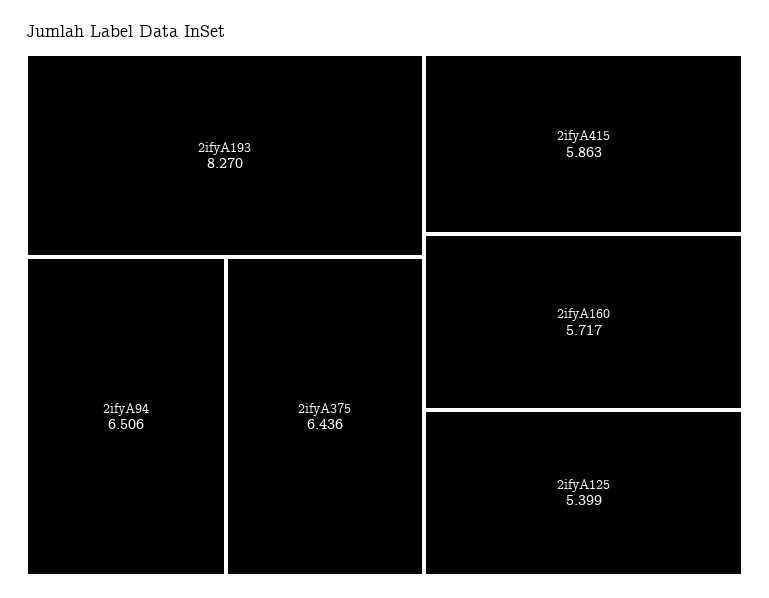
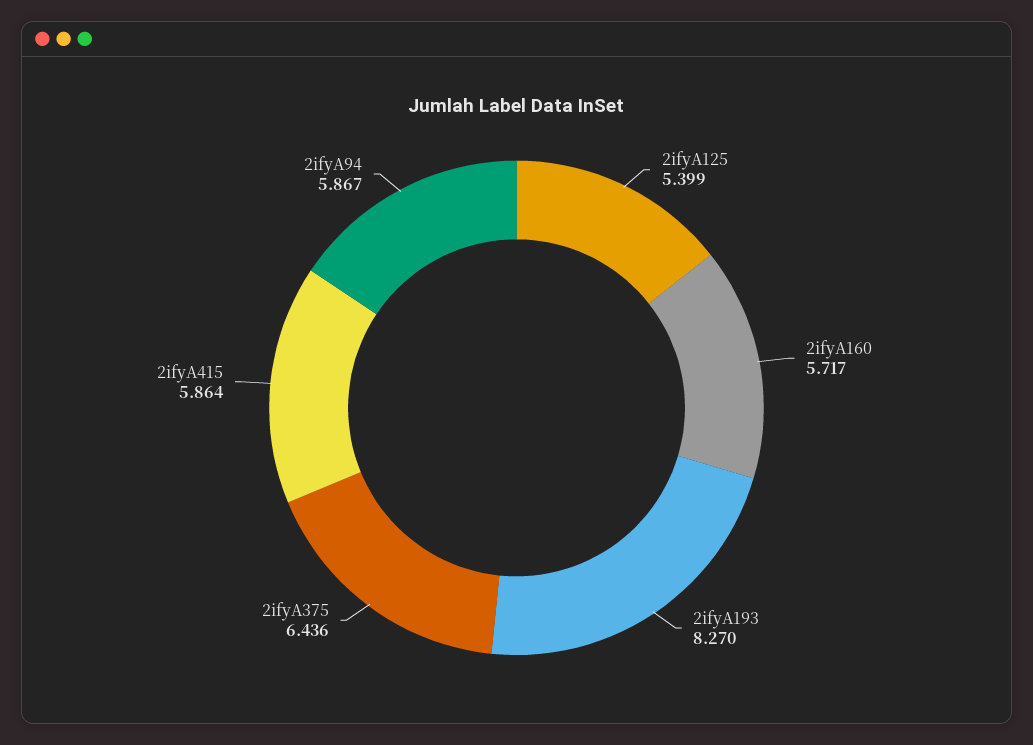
2ifyA94: 6.506 -> 5.867
2ifyA415: 5.863 -> 5.864

